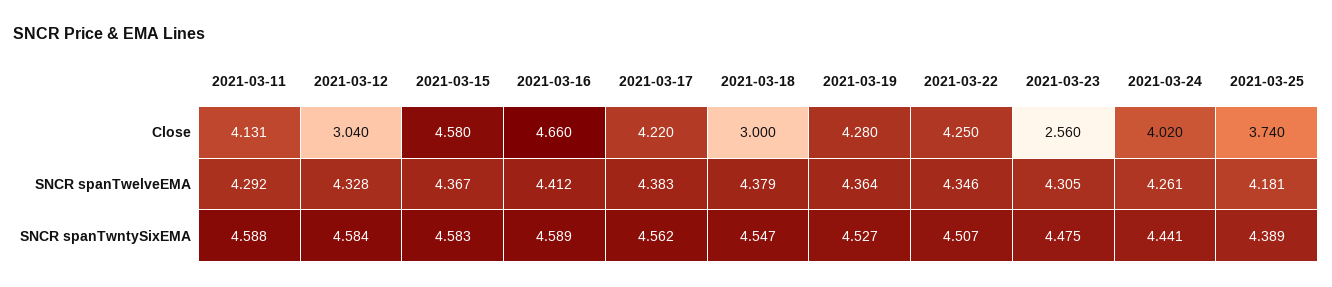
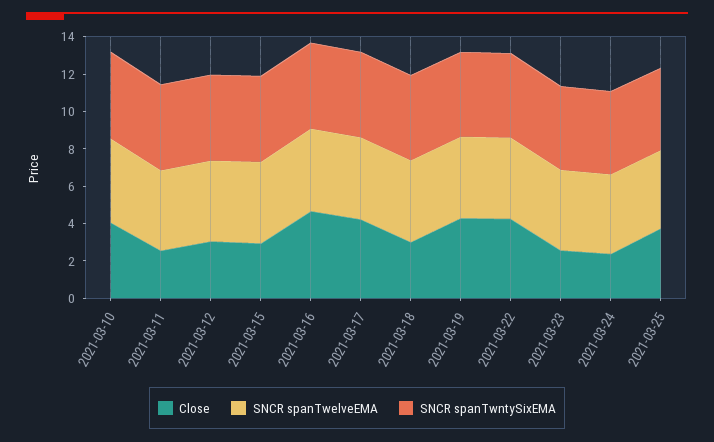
Close, 2021-03-11: 4.131 -> 2.5
Close, 2021-03-15: 4.58 -> 3
Close, 2021-03-24: 4.02 -> 2.5
Close, 2021-03-10: none -> 4
SNCR spanTwelveEMA, 2021-03-10: none -> 4.5
SNCR spanTwntySixEMA, 2021-03-10: none -> 4.5

